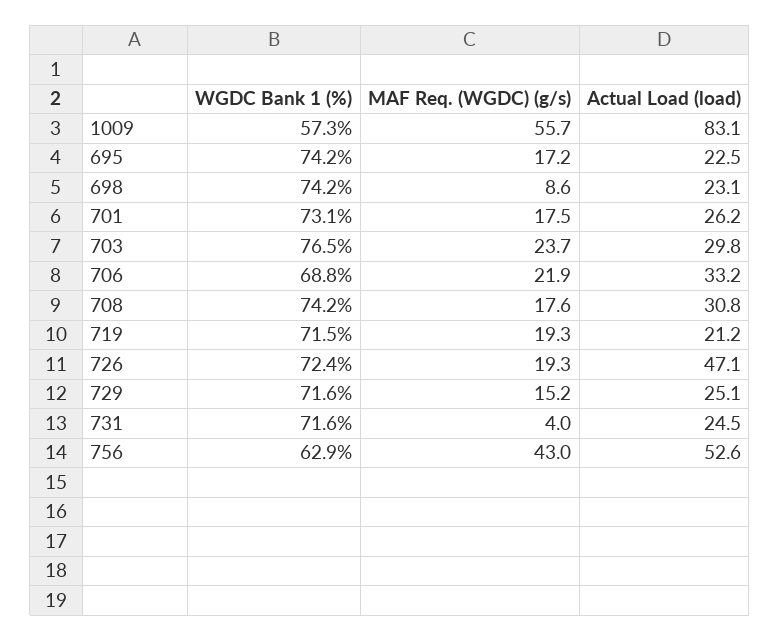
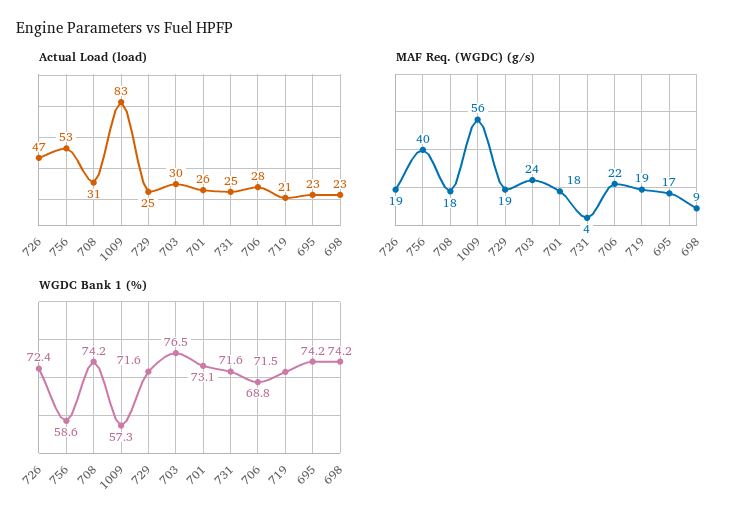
Actual Load (load), 706: 33.2 -> 28
MAF Req. (WGDC) (g/s), 729: 15.2 -> 19
WGDC Bank 1 (%), 756: 62.9 -> 58.6
MAF Req. (WGDC) (g/s), 756: 43 -> 40

